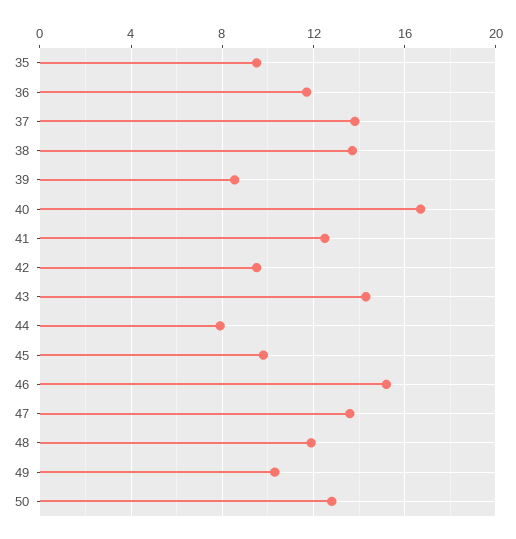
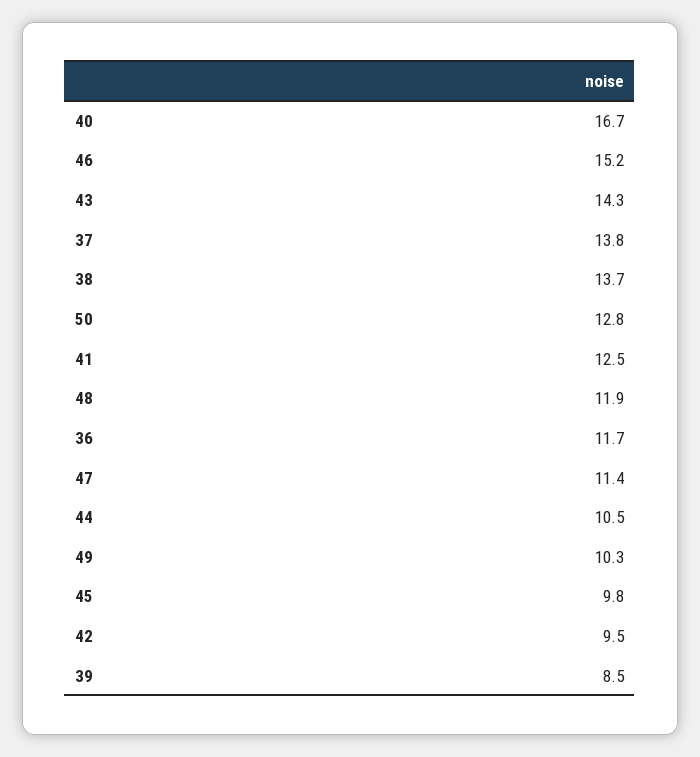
35: 9.5 -> none
44: 8 -> 10.5
47: 13.5 -> 11.4

